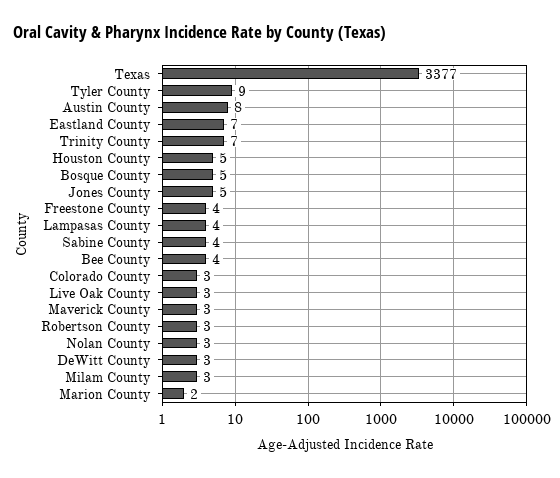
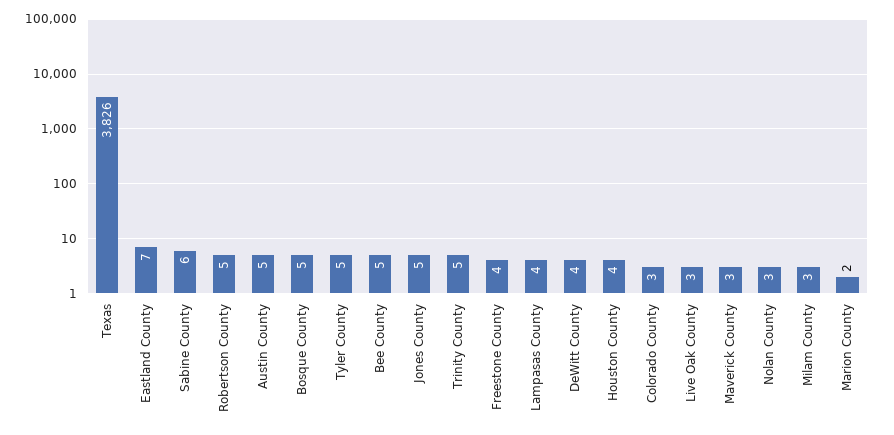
Texas: 3377 -> 3826
Tyler County: 9 -> 5
Austin County: 8 -> 5
Trinity County: 7 -> 5
Houston County: 5 -> 4
Sabine County: 4 -> 6
Bee County: 4 -> 5
Robertson County: 3 -> 5
DeWitt County: 3 -> 4

